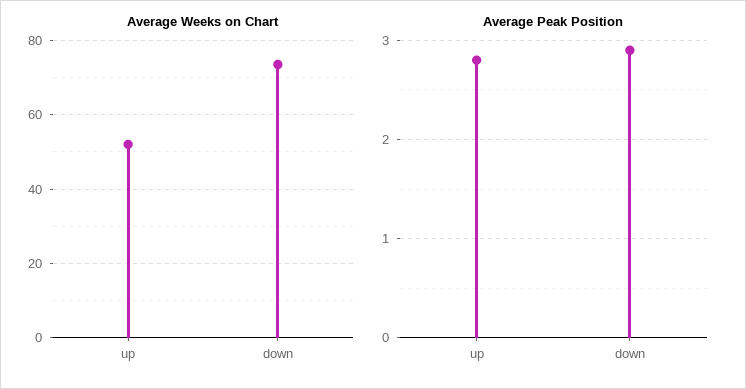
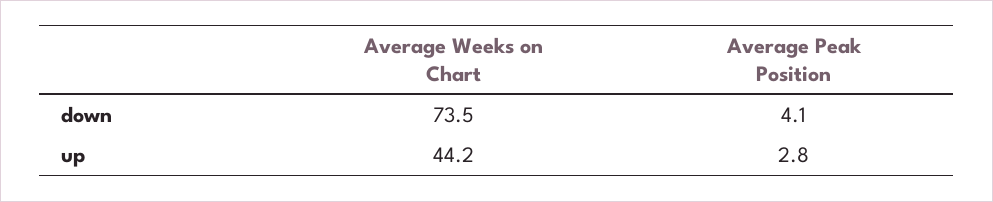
Average Weeks on Chart, up: 52 -> 44.2
Average Peak Position, down: 2.9 -> 4.1

